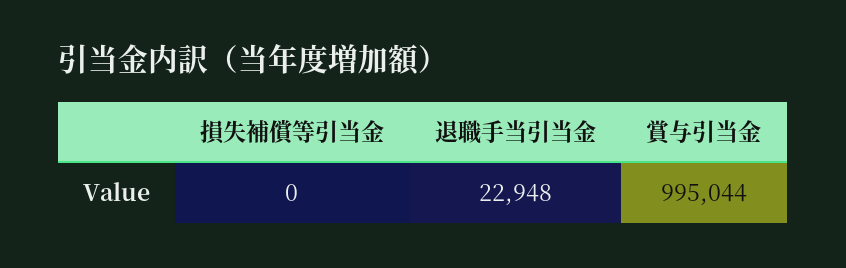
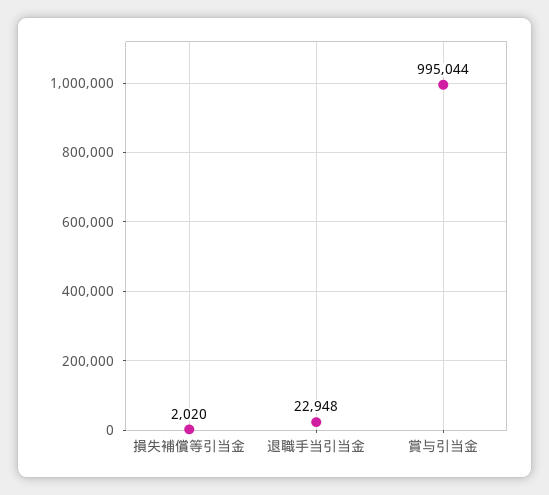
損失補償等引当金: 0 -> 2020

